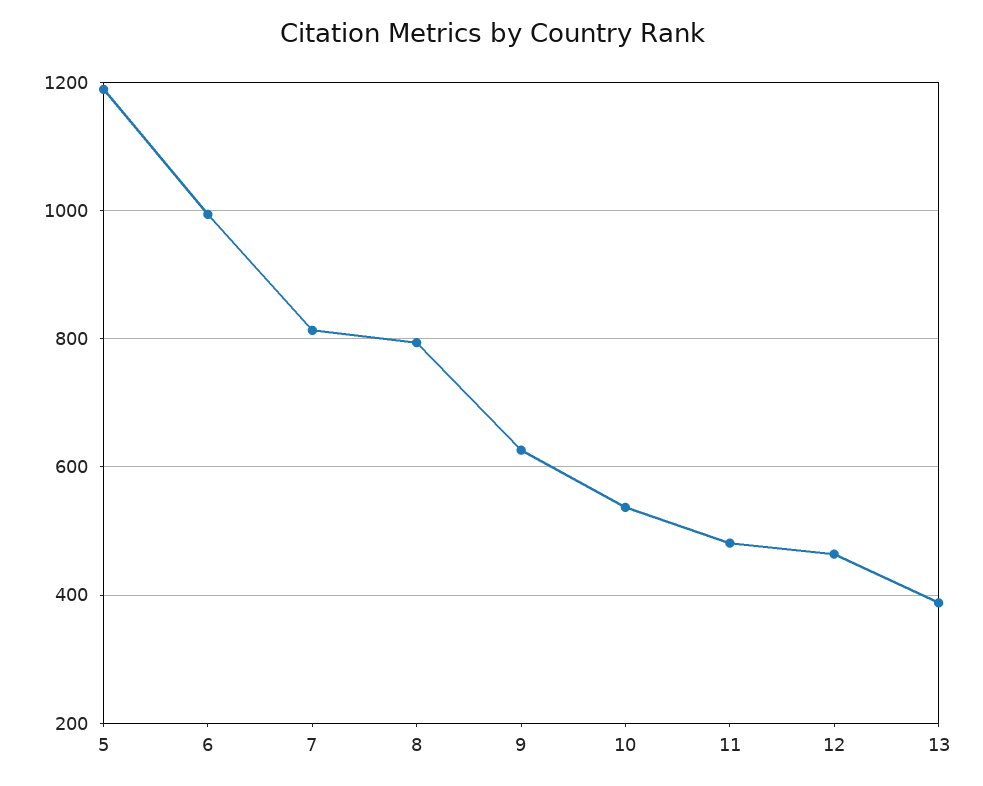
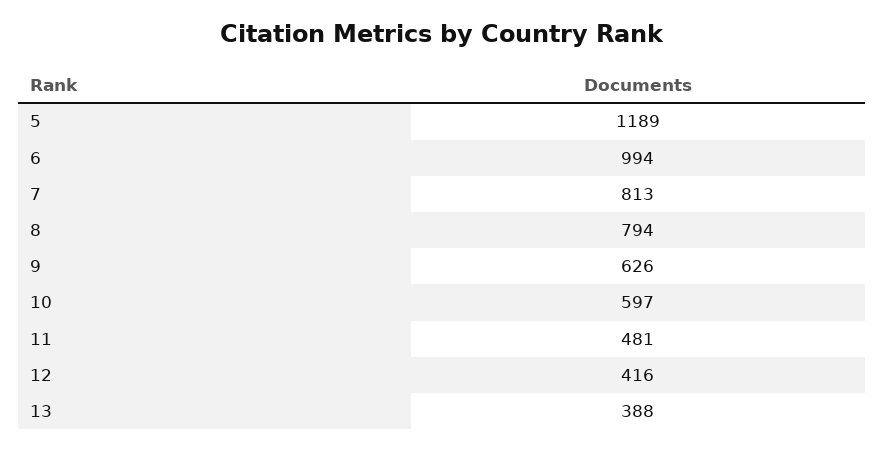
10: 540 -> 597
12: 460 -> 416

